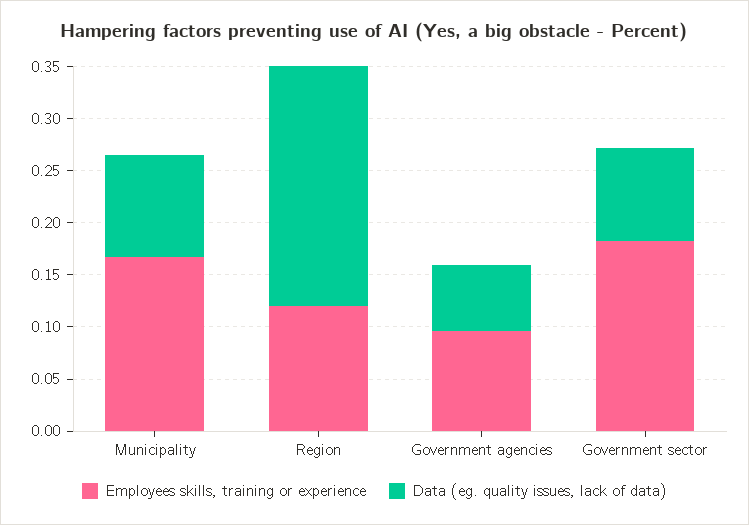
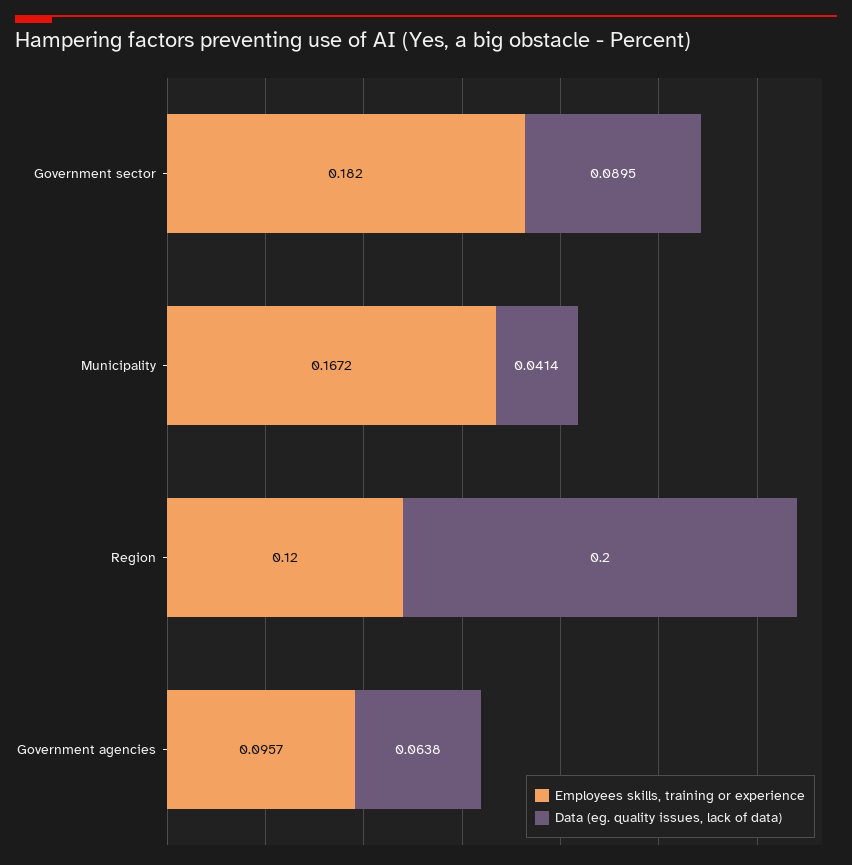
Data (eg. quality issues, lack of data), Municipality: 0.1 -> 0.0414
Data (eg. quality issues, lack of data), Region: 0.23 -> 0.2

